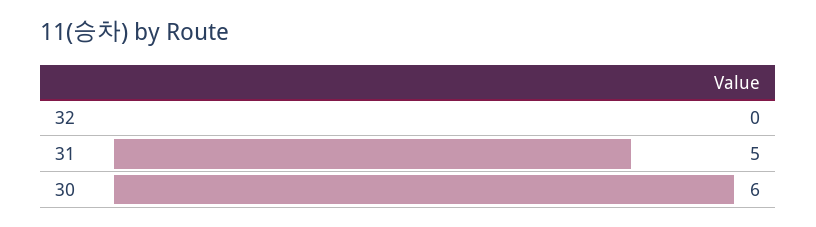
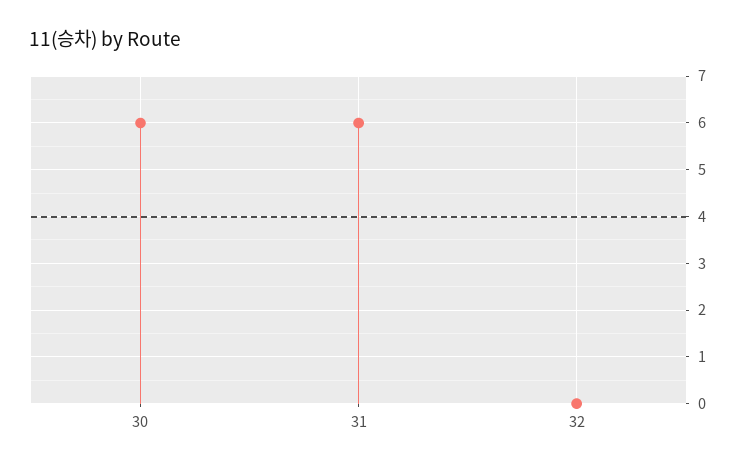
31: 5 -> 6

